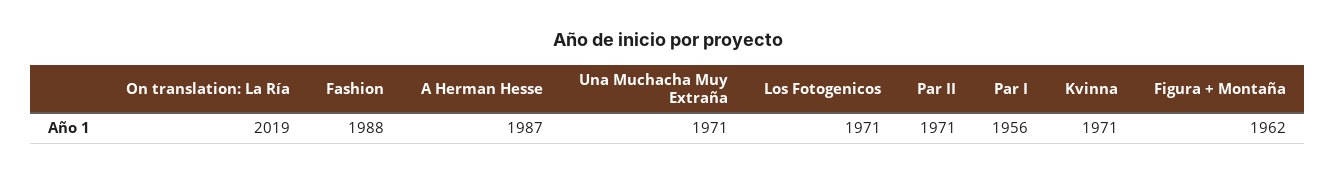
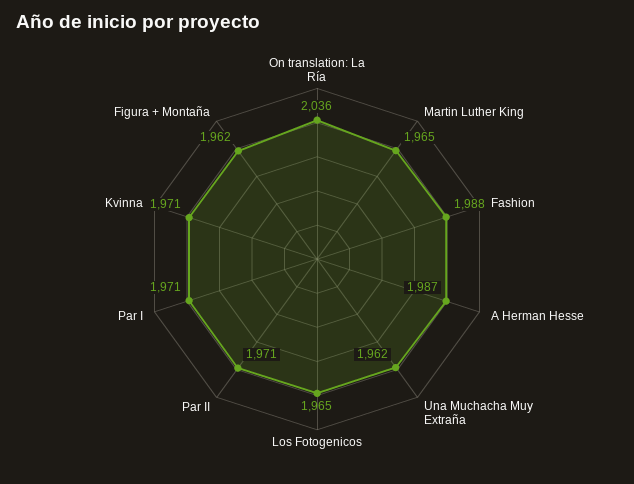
On translation: La Ría: 2019 -> 2036
Una Muchacha Muy Extraña: 1971 -> 1962
Los Fotogenicos: 1971 -> 1965
Par I: 1956 -> 1971
Martin Luther King: none -> 1965

